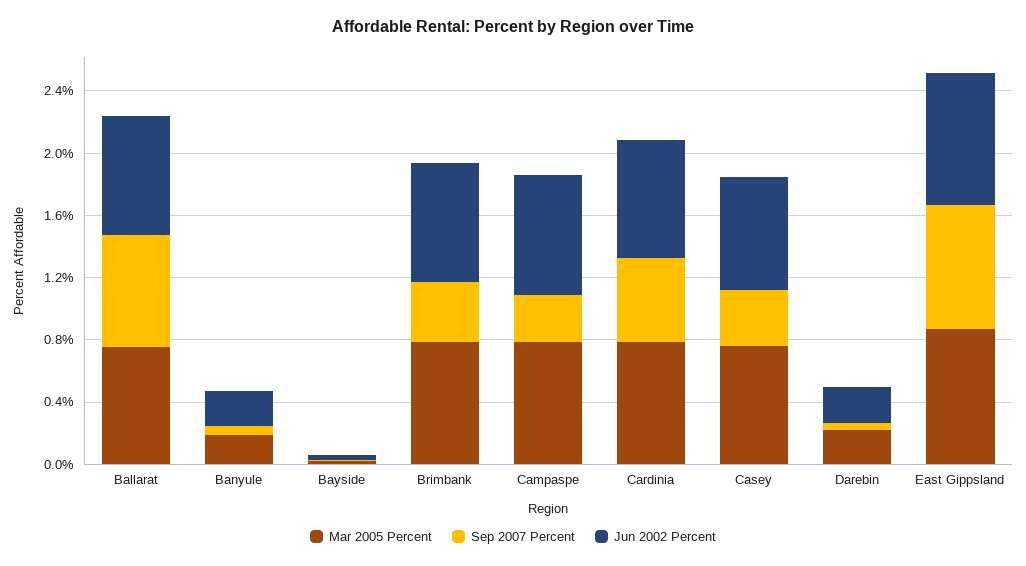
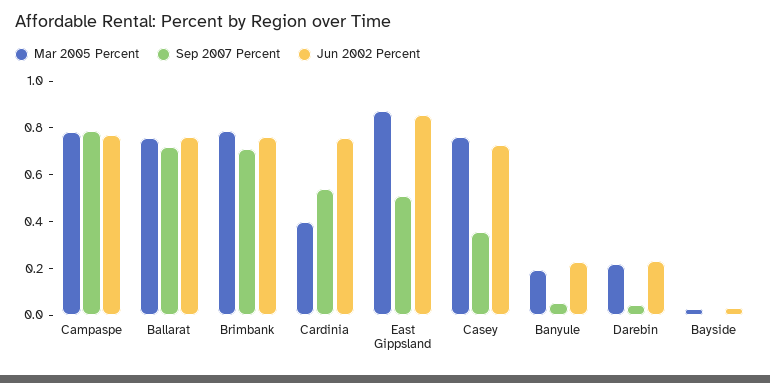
Sep 2007 Percent, Brimbank: 0.4 -> 0.7
Sep 2007 Percent, Campaspe: 0.3 -> 0.8
Mar 2005 Percent, Cardinia: 0.8 -> 0.4
Sep 2007 Percent, East Gippsland: 0.8 -> 0.5

